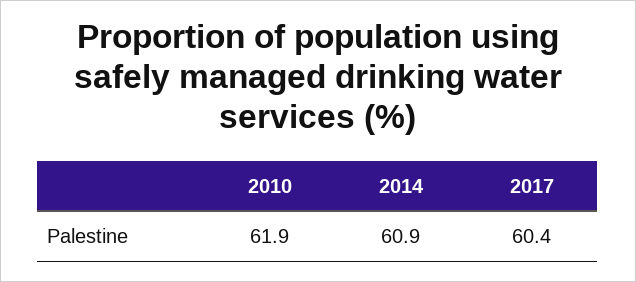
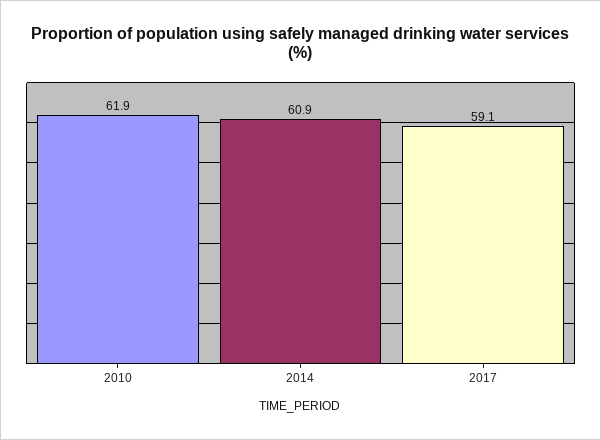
2017: 60.4 -> 59.1

